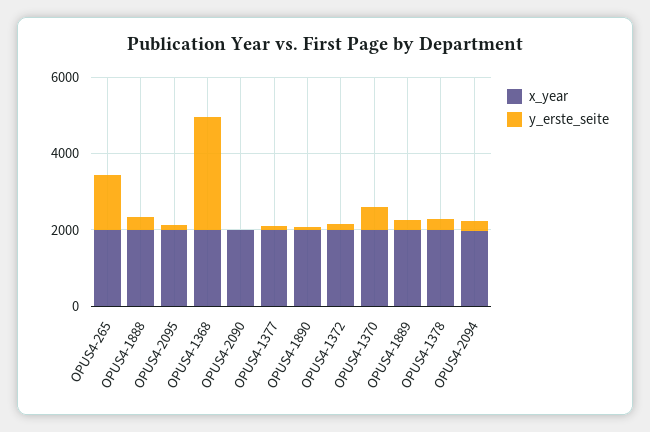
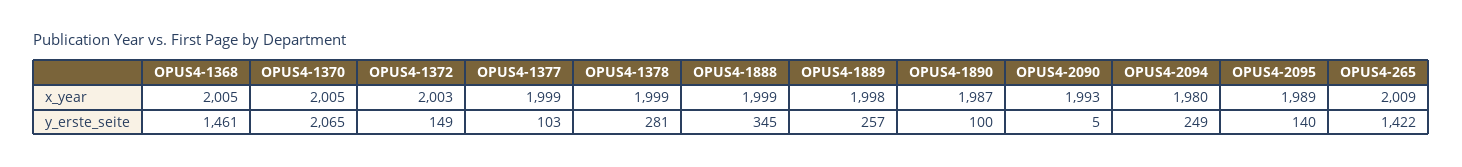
y_erste_seite, OPUS4-1368: 3000 -> 1461
y_erste_seite, OPUS4-1370: 500 -> 2065

